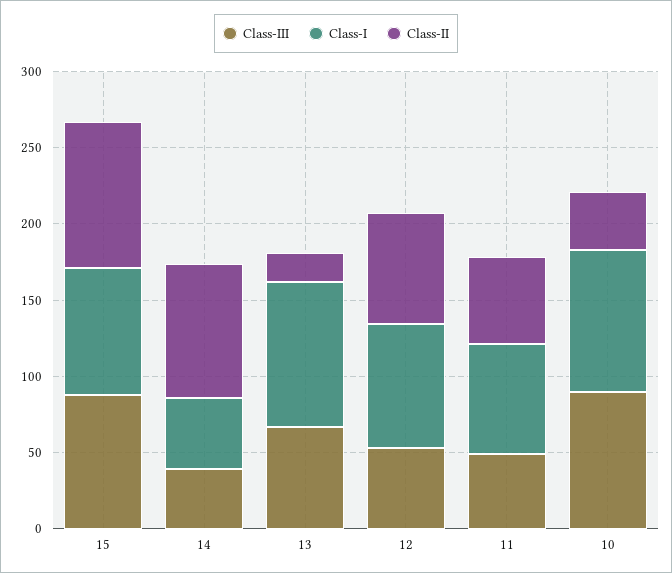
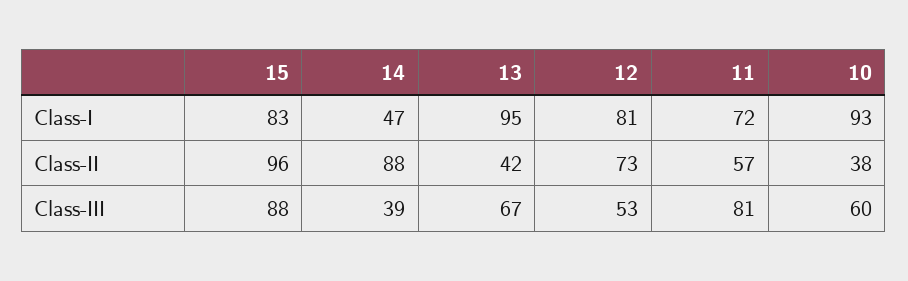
Class-II, 13: 20 -> 42
Class-III, 11: 50 -> 81
Class-III, 10: 90 -> 60

